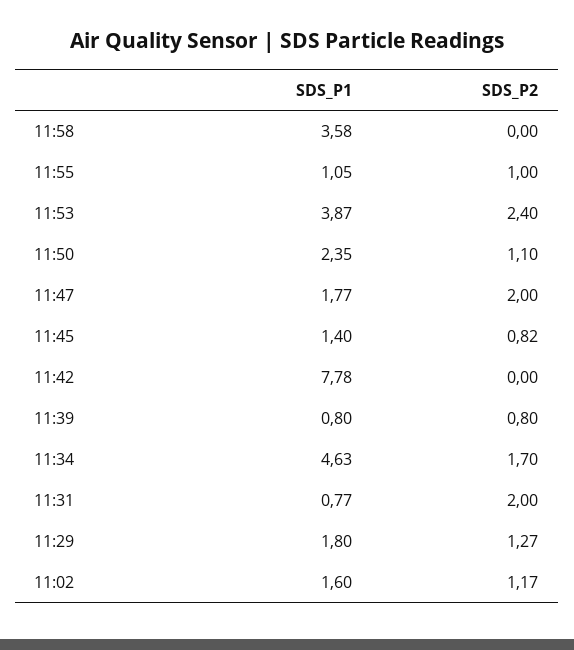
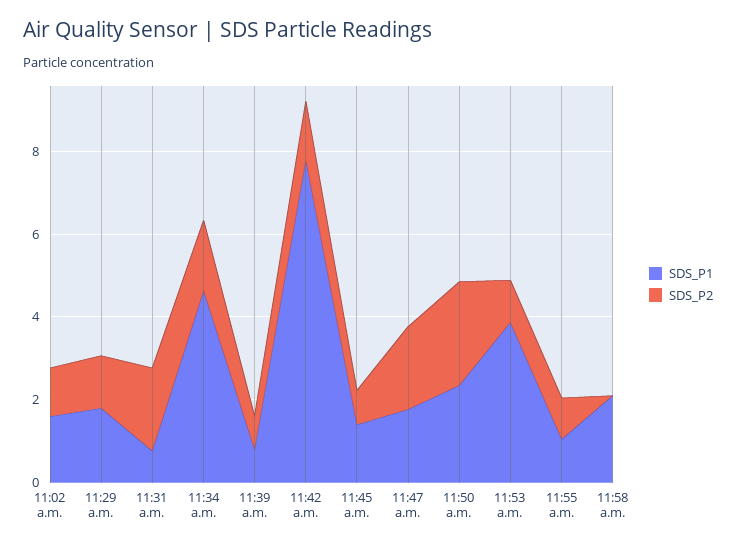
SDS_P1, 11:58: 3.58 -> 2
SDS_P2, 11:53: 2.4 -> 1
SDS_P2, 11:50: 1.1 -> 2.5
SDS_P2, 11:42: 0 -> 1.5

